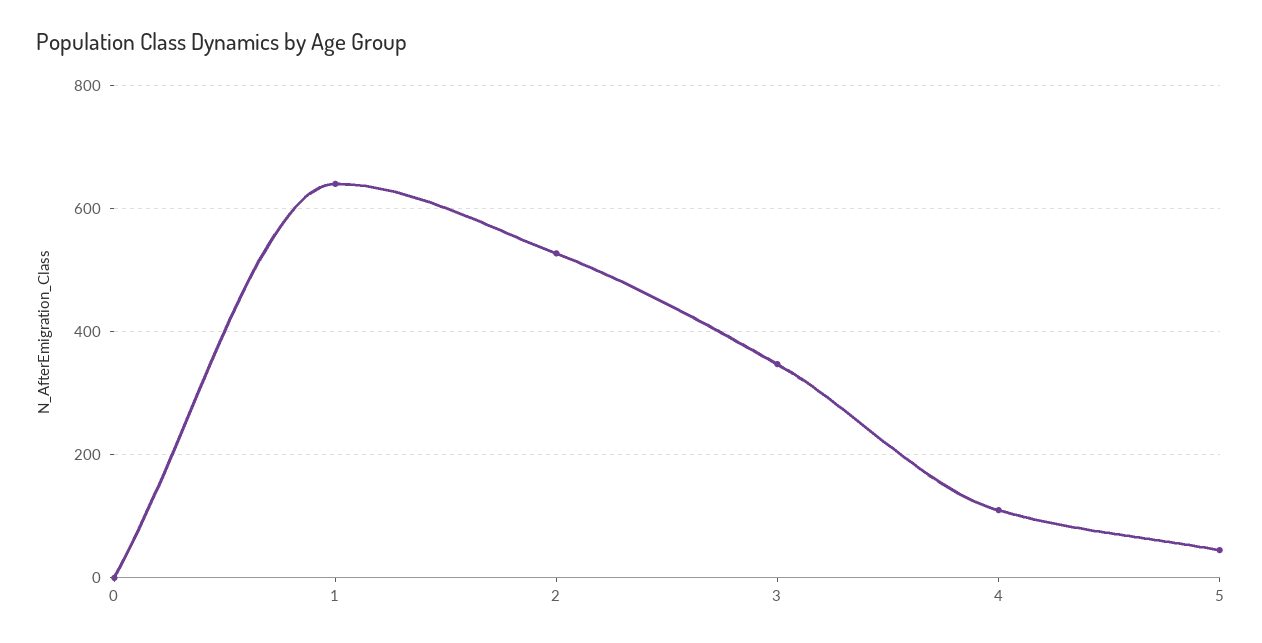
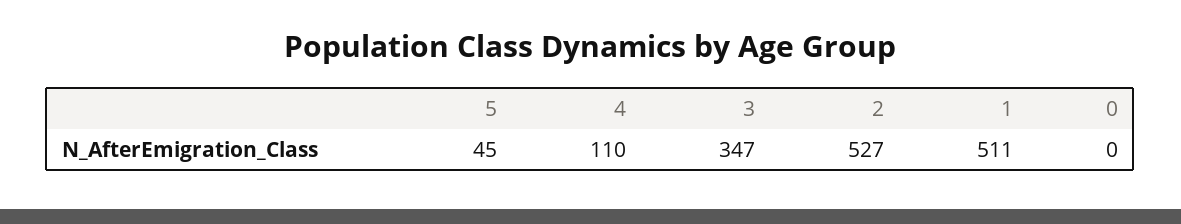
1: 640 -> 511

